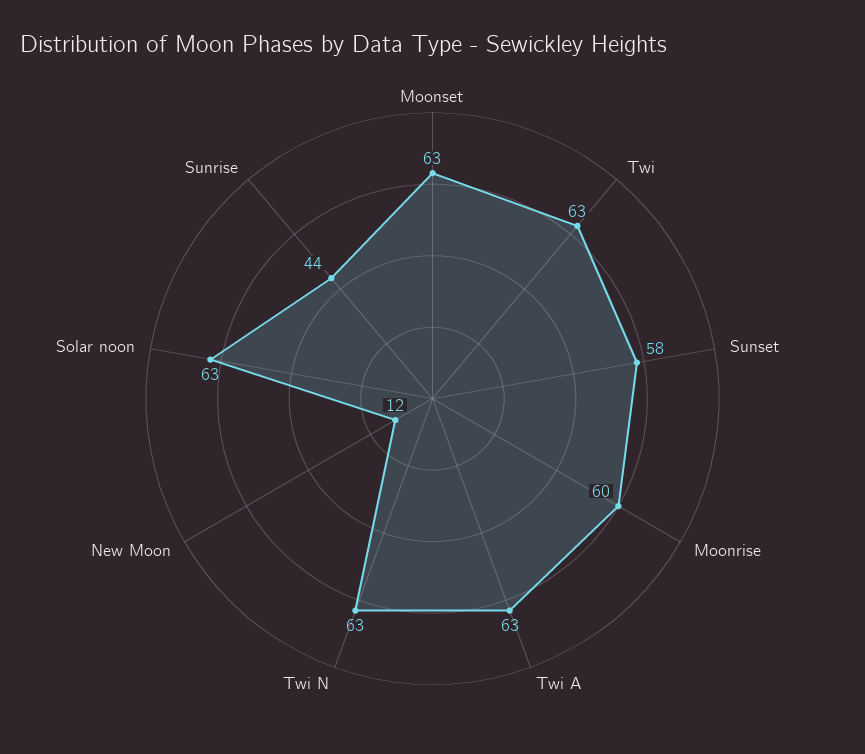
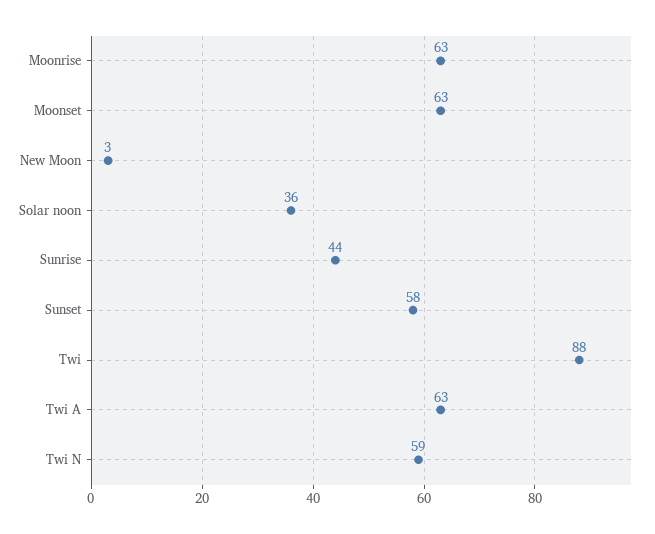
Twi: 63 -> 88
Moonrise: 60 -> 63
Twi N: 63 -> 59
New Moon: 12 -> 3
Solar noon: 63 -> 36

